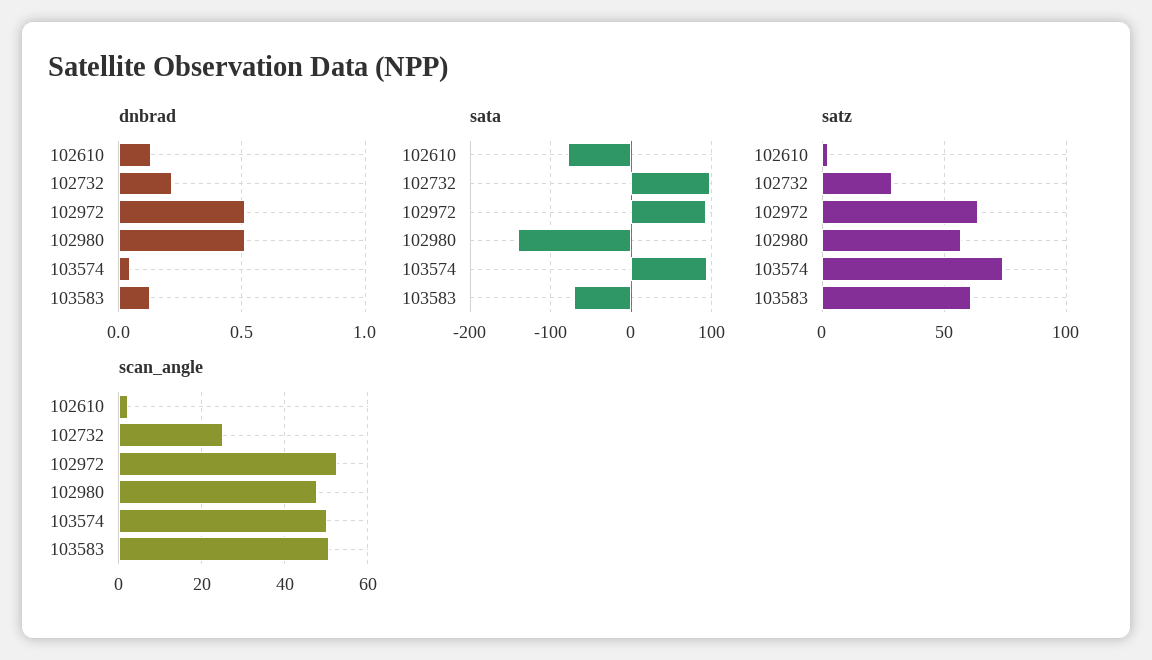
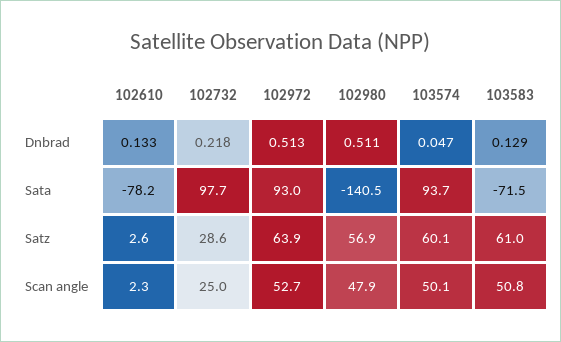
satz, 103574: 75 -> 60.1

